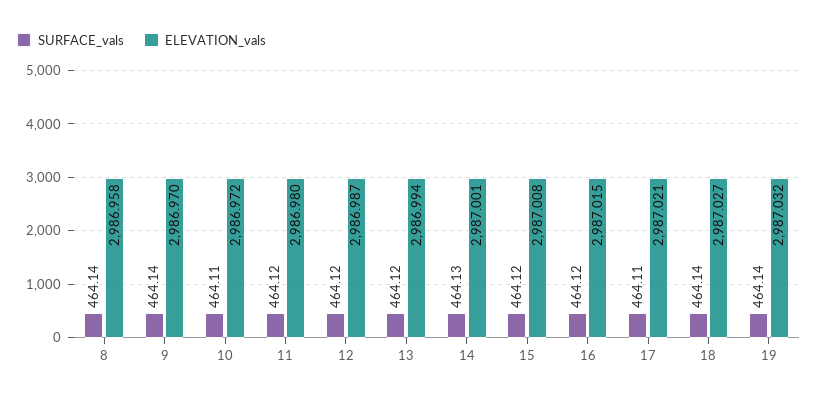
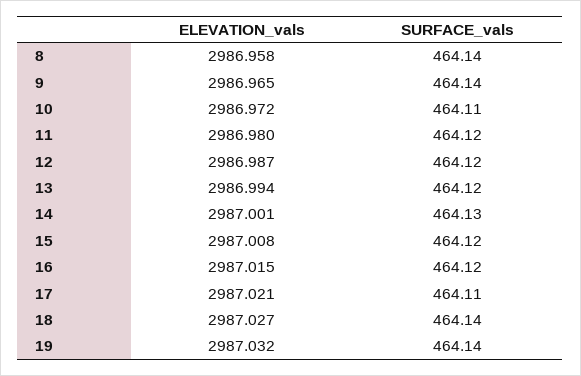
ELEVATION_vals, 9: 2986.97 -> 2986.965

